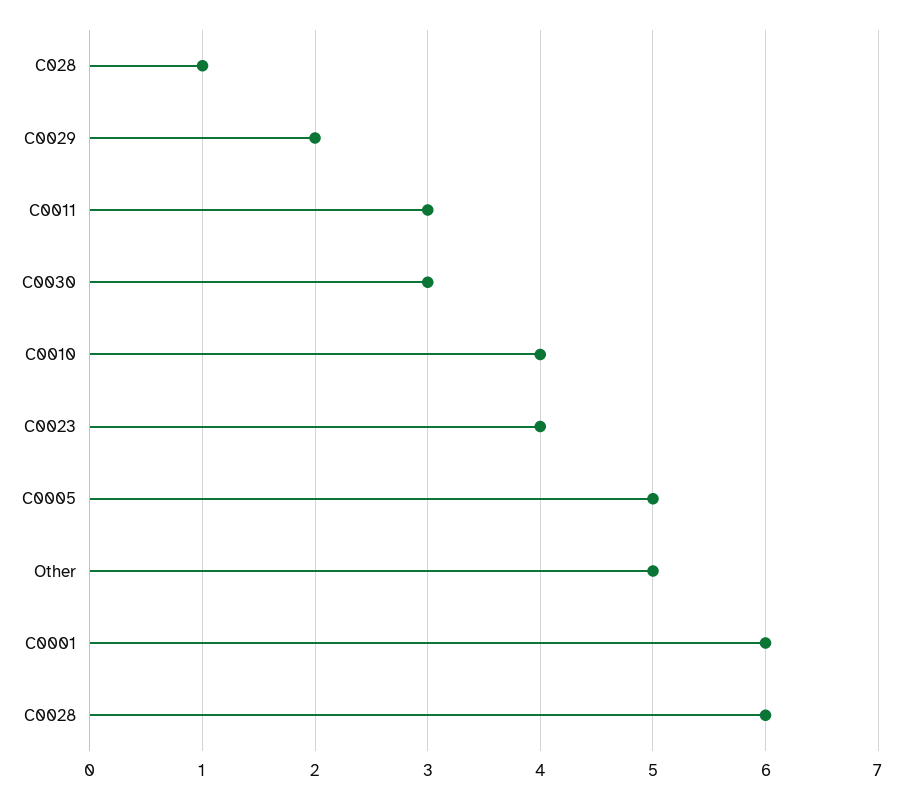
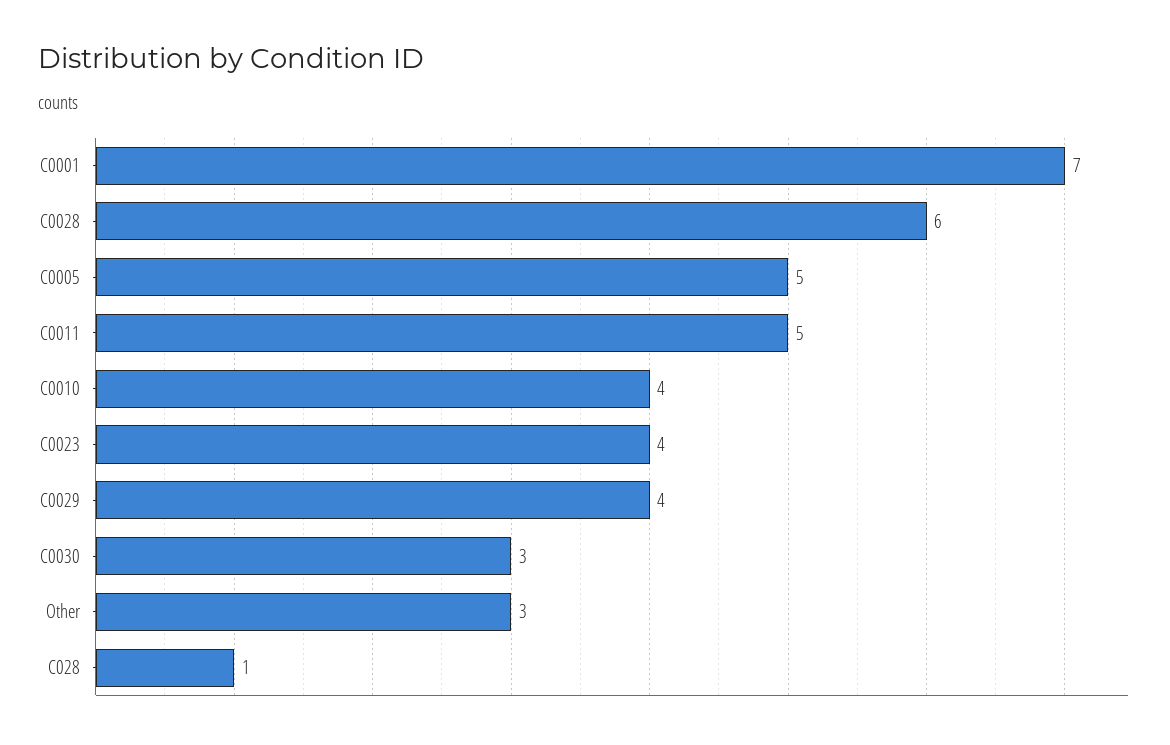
C0029: 2 -> 4
C0011: 3 -> 5
Other: 5 -> 3
C0001: 6 -> 7

